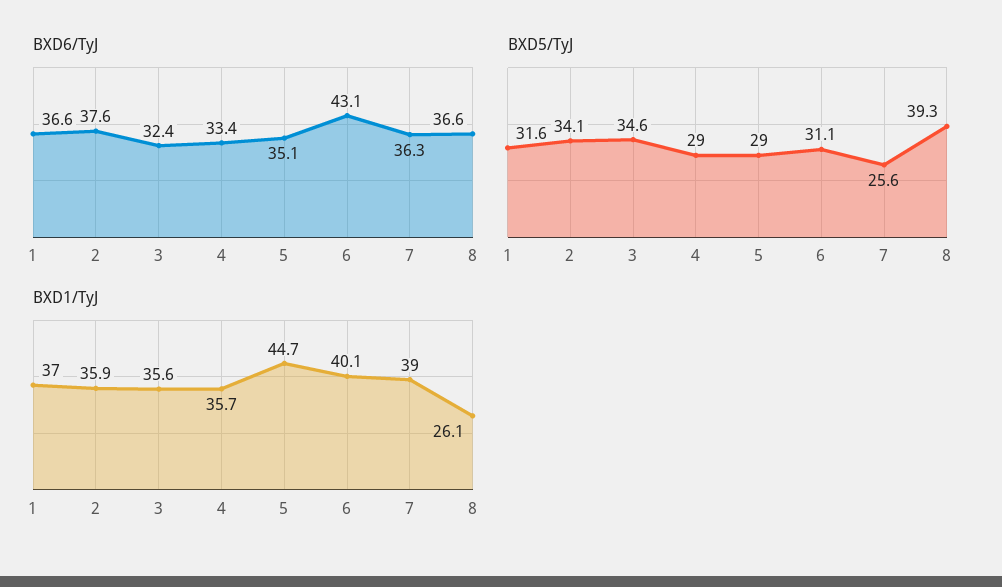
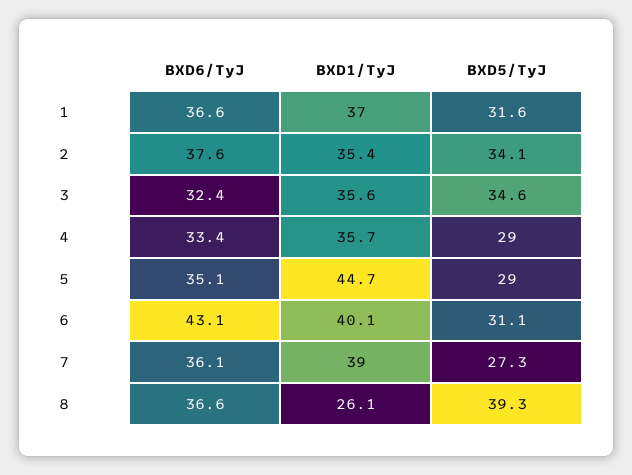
BXD6/TyJ, 7: 36.3 -> 36.1
BXD5/TyJ, 7: 25.6 -> 27.3
BXD1/TyJ, 2: 35.9 -> 35.4

